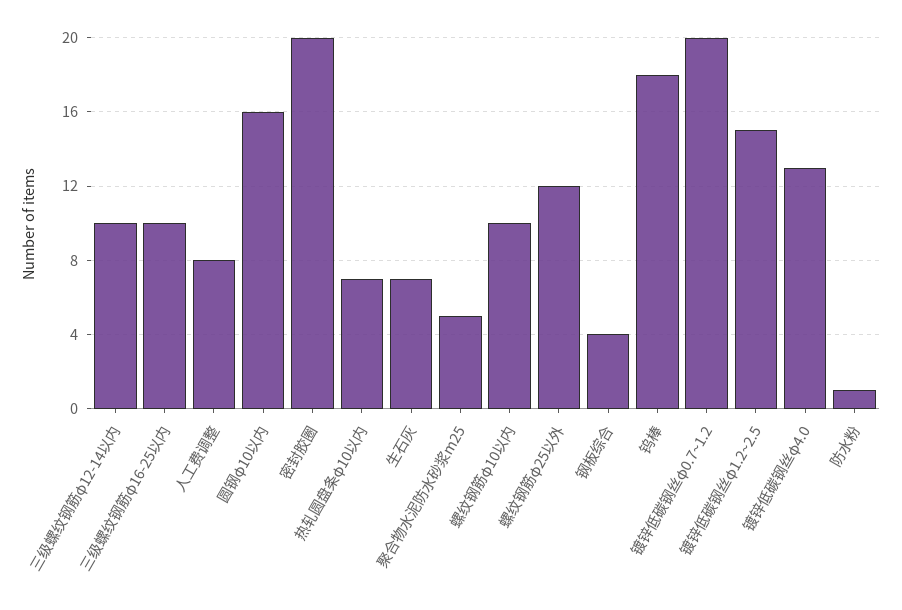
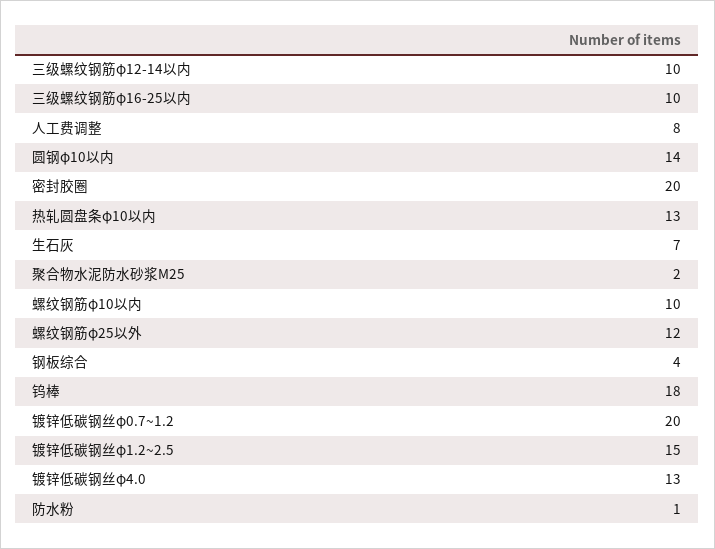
圆钢φ10以内: 16 -> 14
热轧圆盘条φ10以内: 7 -> 13
聚合物水泥防水砂浆m25: 5 -> 2

